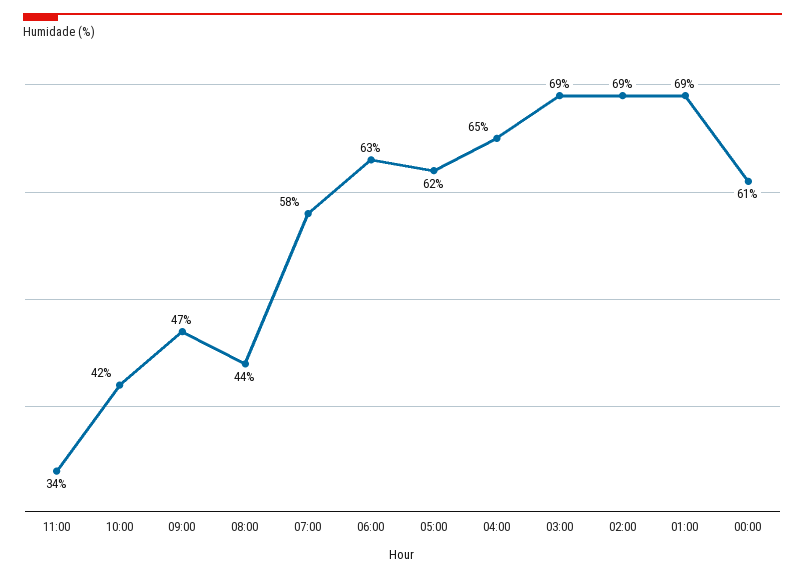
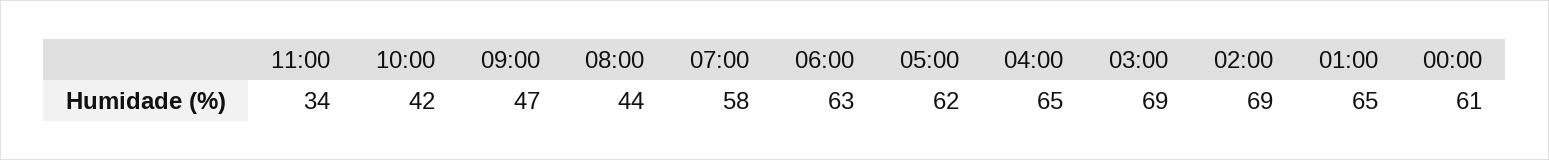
01:00: 69 -> 65

